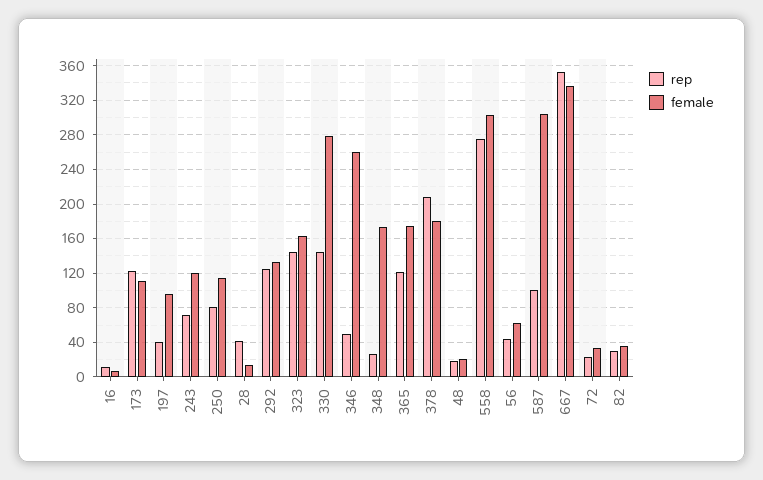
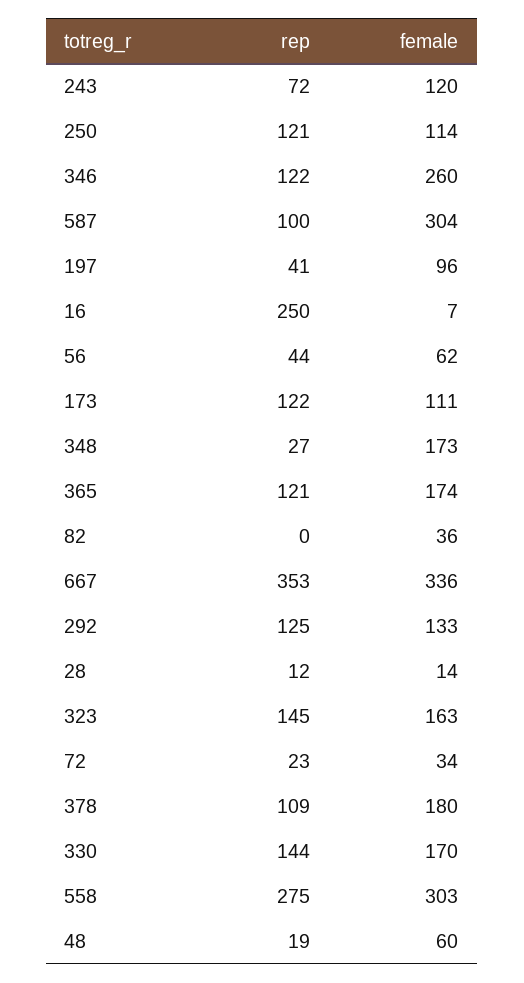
rep, 16: 10 -> 250
rep, 250: 80 -> 121
rep, 28: 40 -> 12
female, 330: 280 -> 170
rep, 346: 50 -> 122
rep, 378: 210 -> 109
female, 48: 20 -> 60
rep, 82: 30 -> 0

